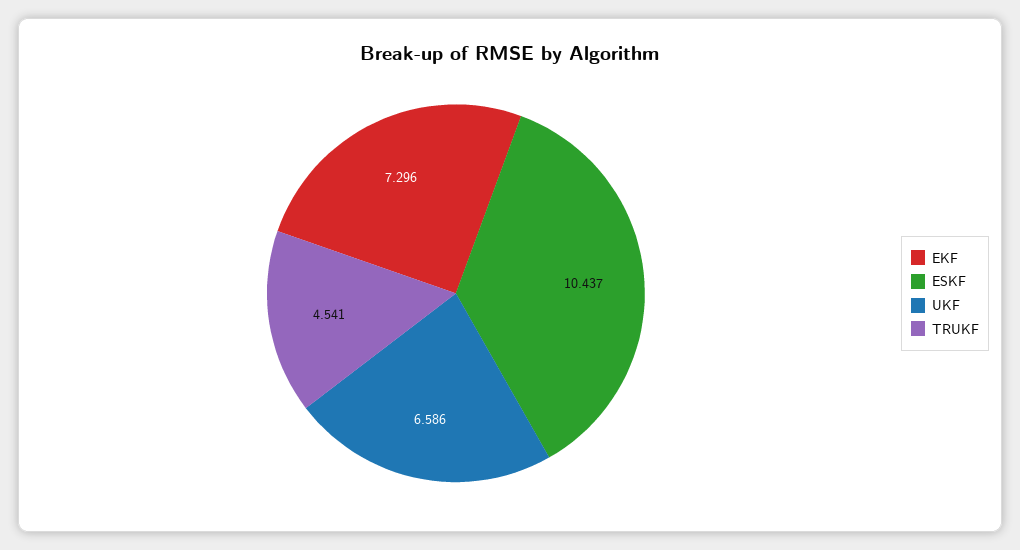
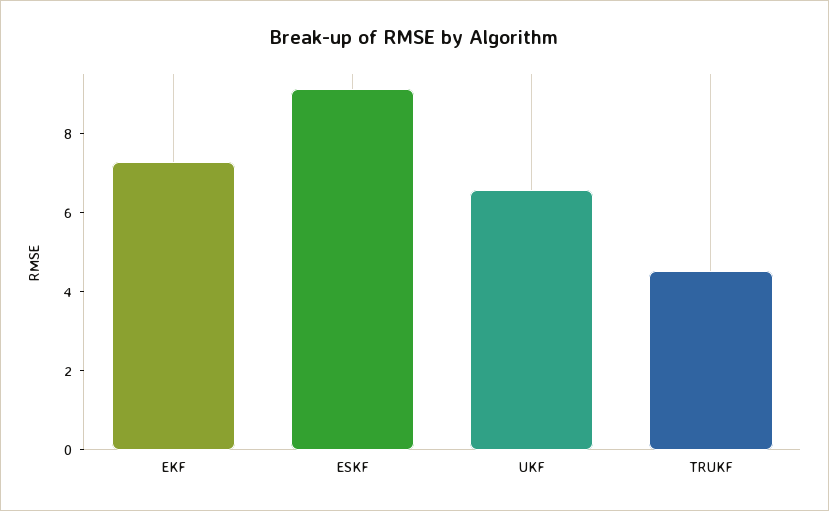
ESKF: 10.437 -> 9

